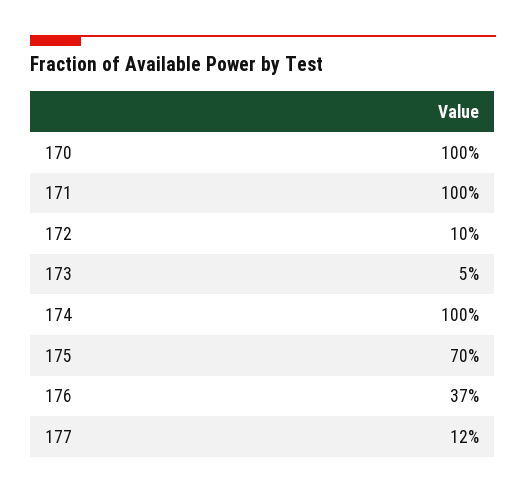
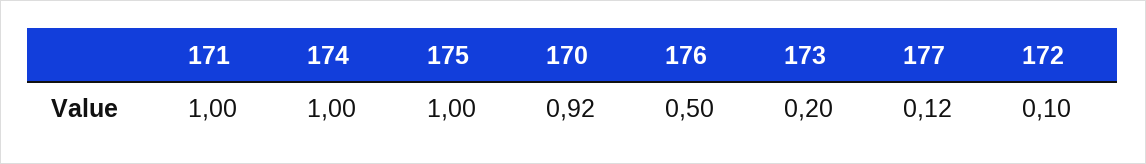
170: 1 -> 0.92
173: 0.05 -> 0.2
175: 0.7 -> 1
176: 0.37 -> 0.5

